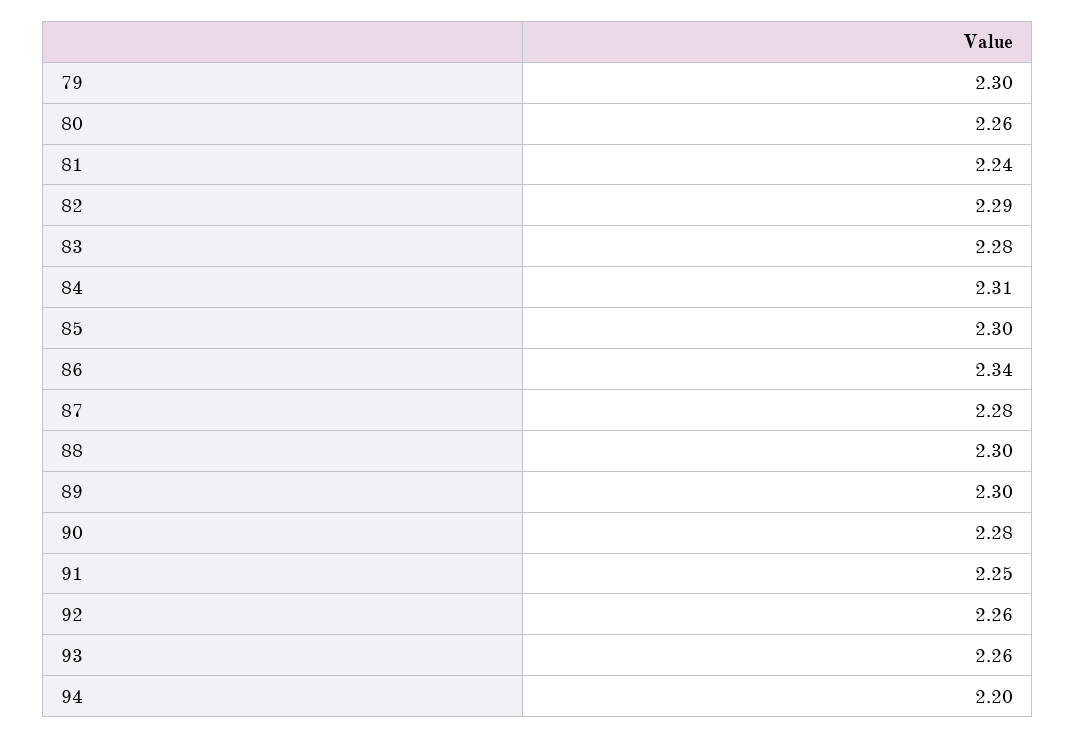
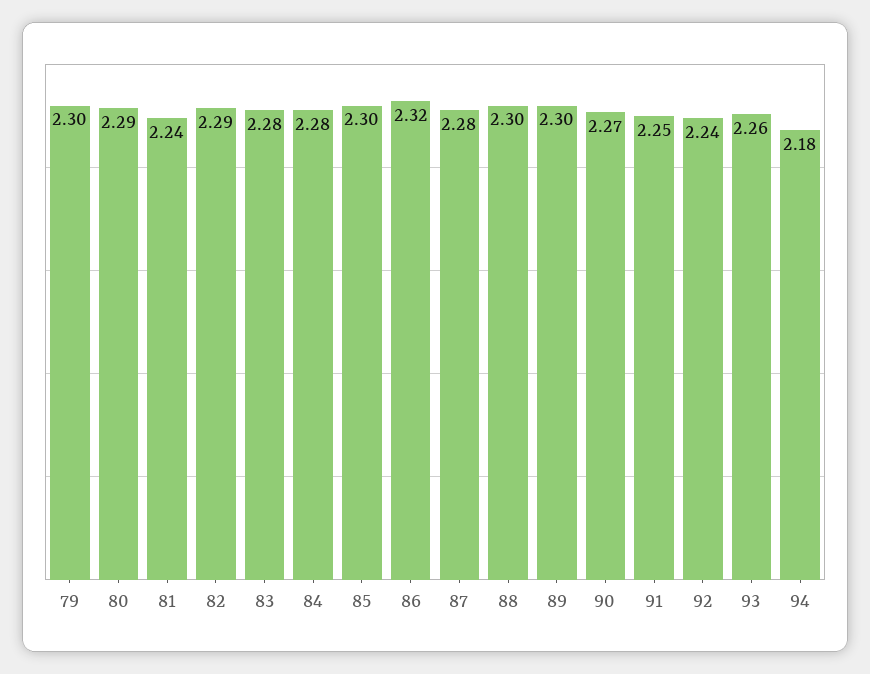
80: 2.26 -> 2.29
84: 2.31 -> 2.28
86: 2.34 -> 2.32
90: 2.28 -> 2.27
92: 2.26 -> 2.24
94: 2.2 -> 2.18

